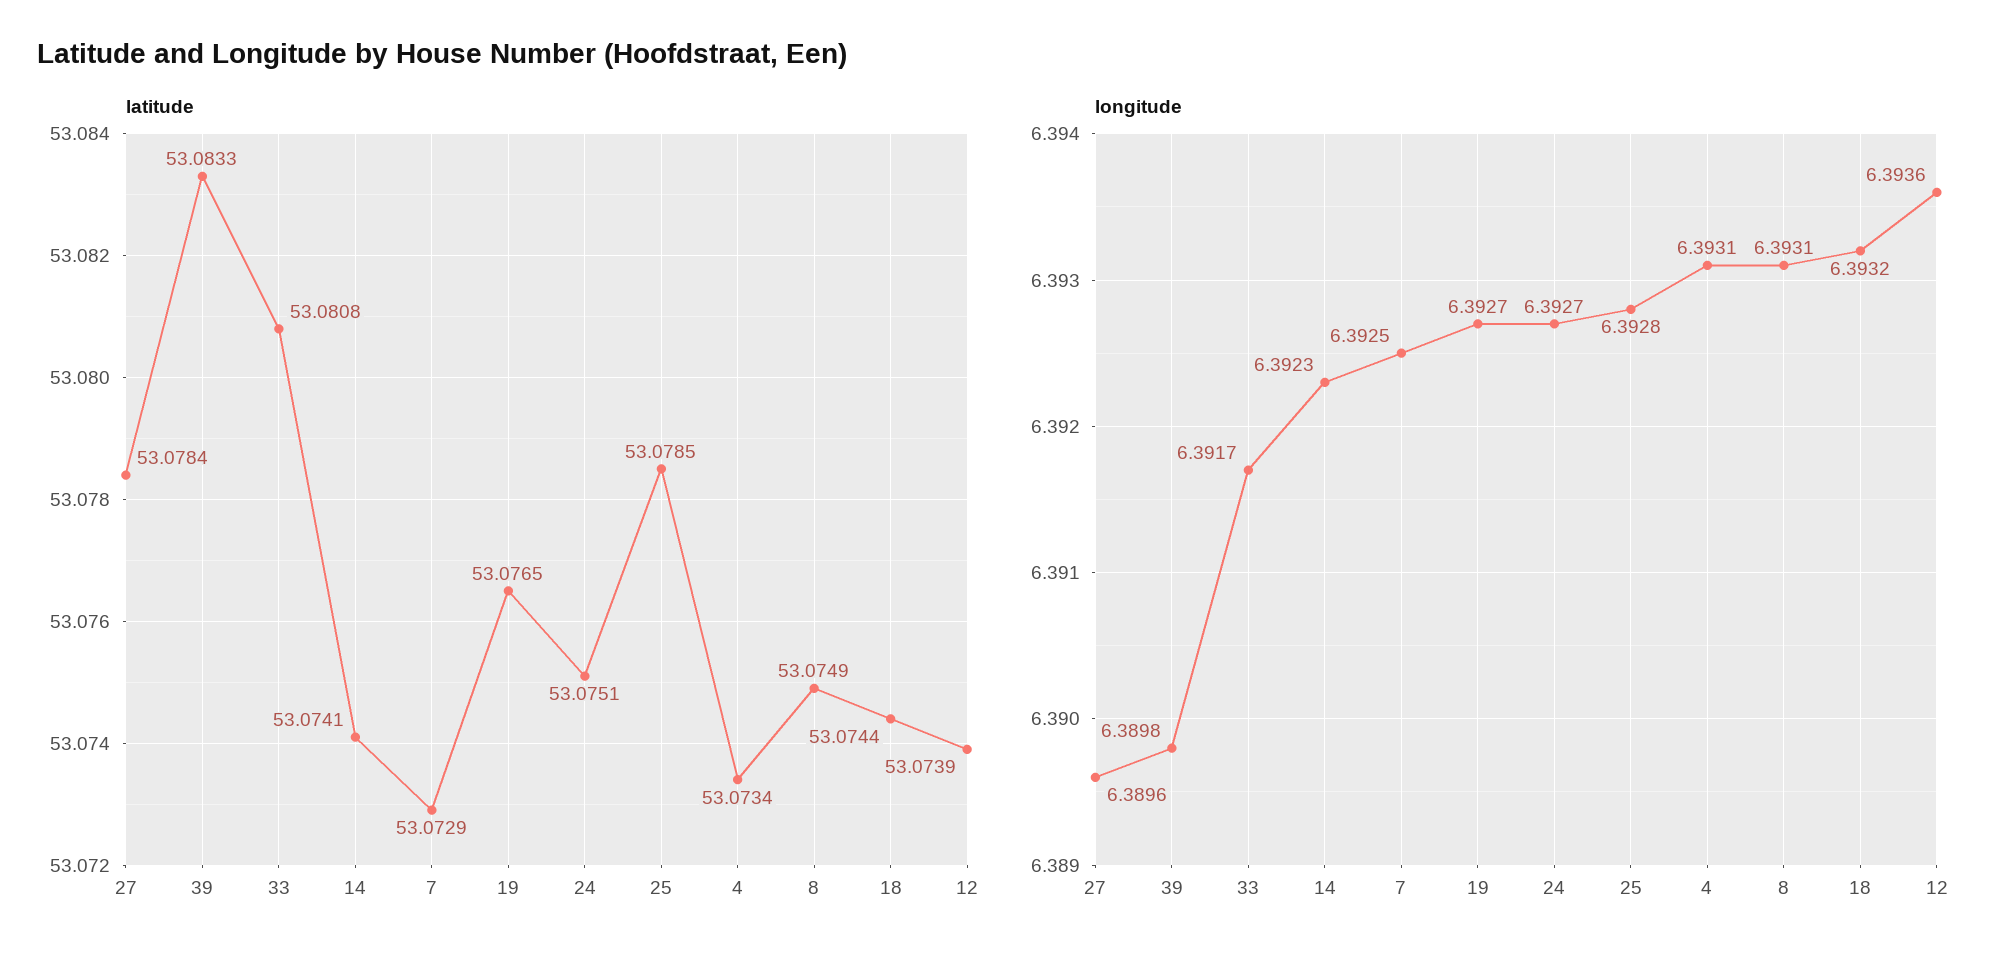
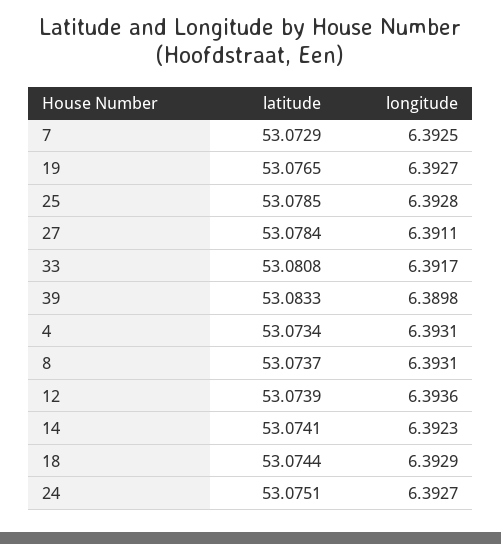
latitude, 8: 53.0749 -> 53.0737
longitude, 27: 6.3896 -> 6.3911
longitude, 18: 6.3932 -> 6.3929

